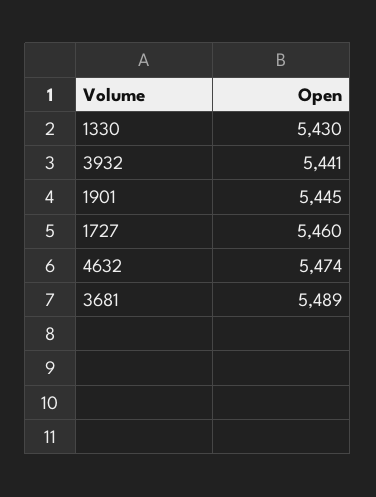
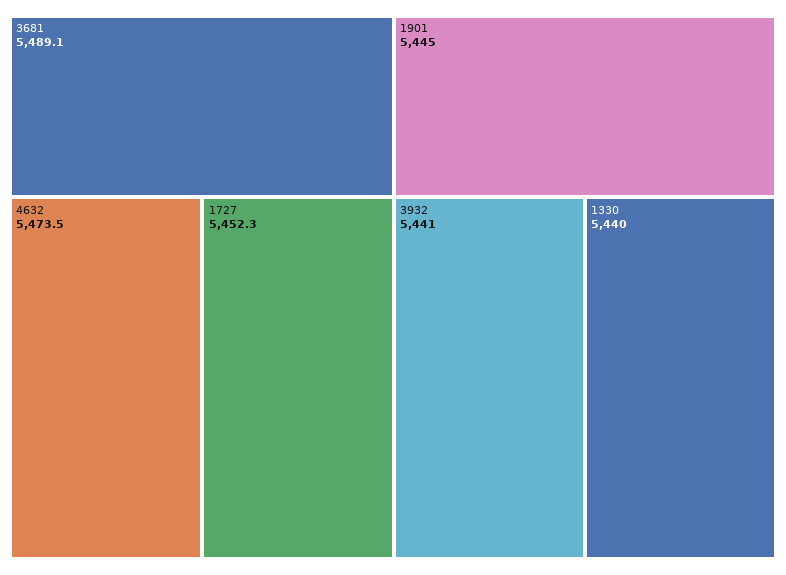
1330: 5430 -> 5440
1727: 5460 -> 5452.3

